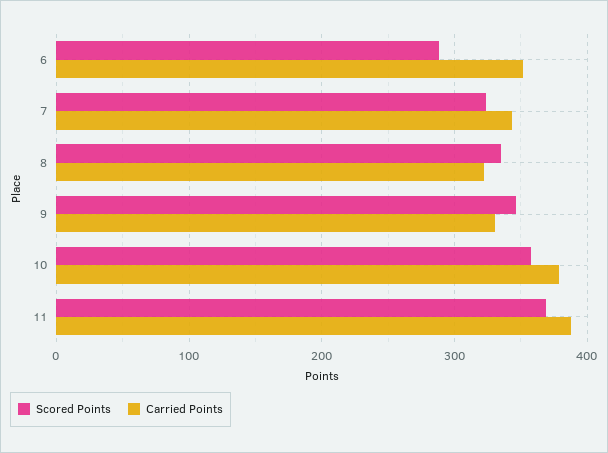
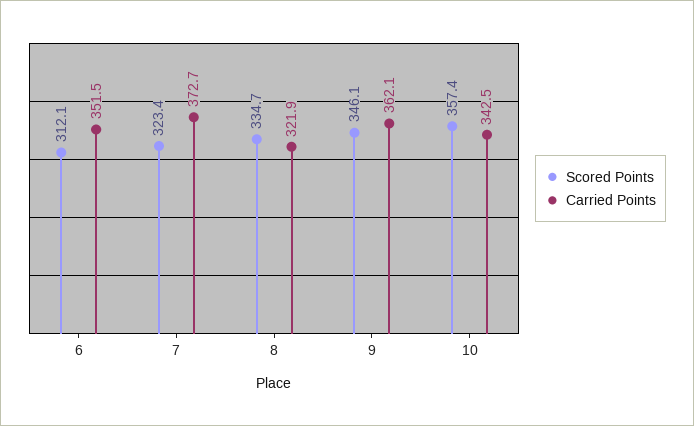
Scored Points, 6: 290 -> 312.1
Carried Points, 7: 340 -> 372.7
Carried Points, 9: 330 -> 362.1
Carried Points, 10: 380 -> 342.5
Scored Points, 11: 370 -> none
Carried Points, 11: 390 -> none

